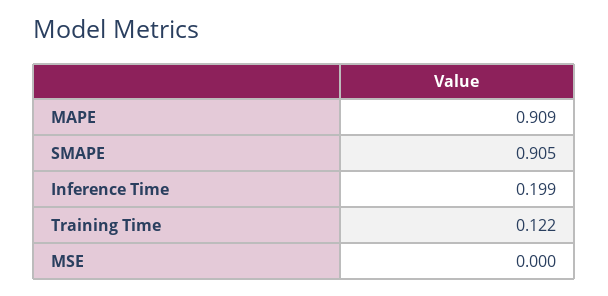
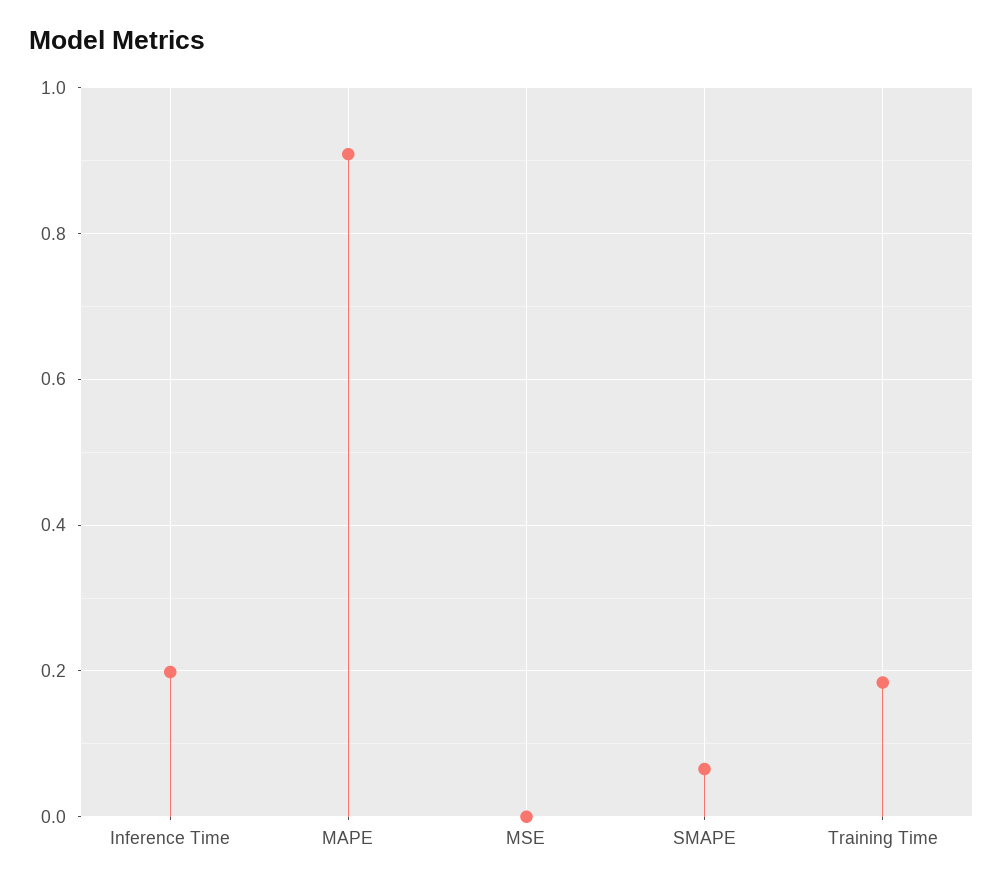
SMAPE: 0.905 -> 0.06
Training Time: 0.122 -> 0.18

